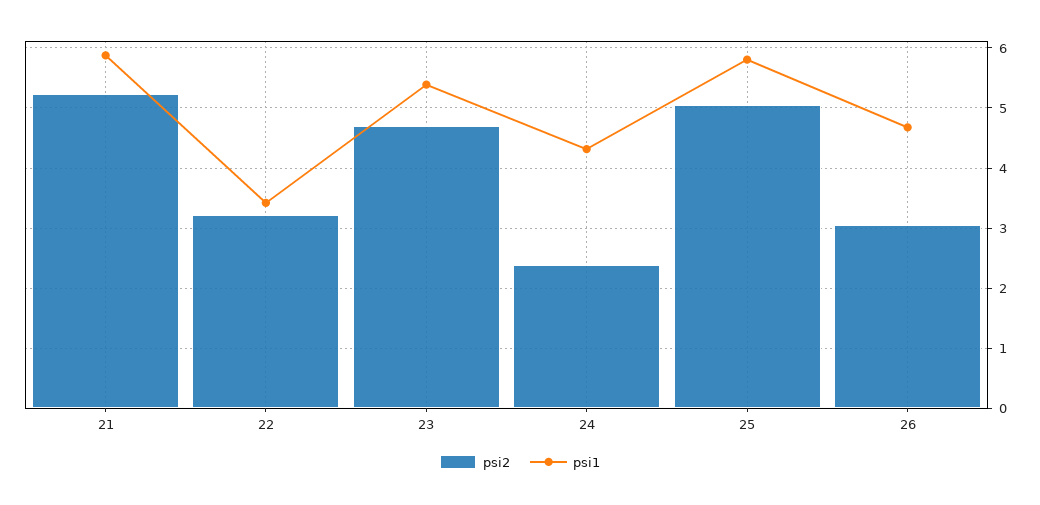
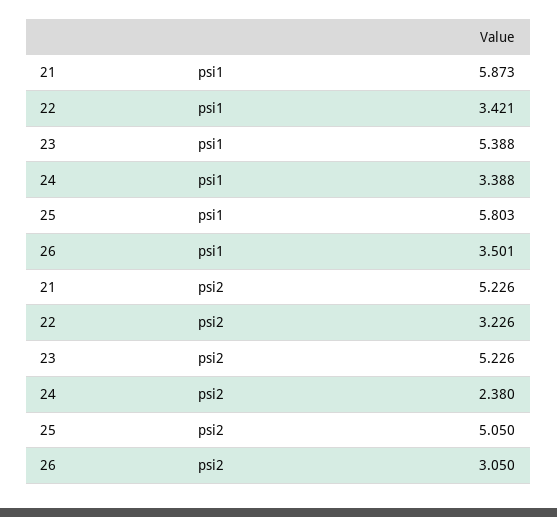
psi2, 23: 4.7 -> 5.226
psi1, 24: 4.3 -> 3.388
psi1, 26: 4.7 -> 3.501

